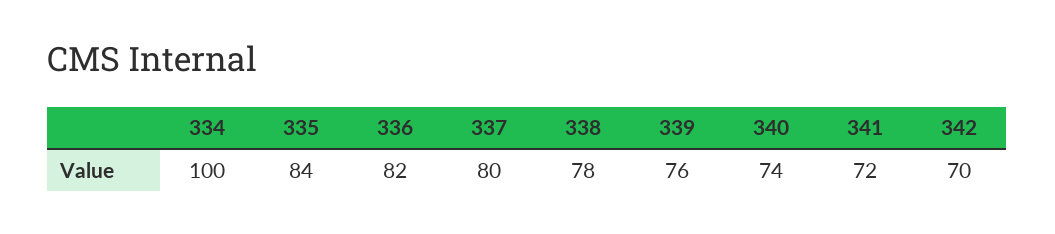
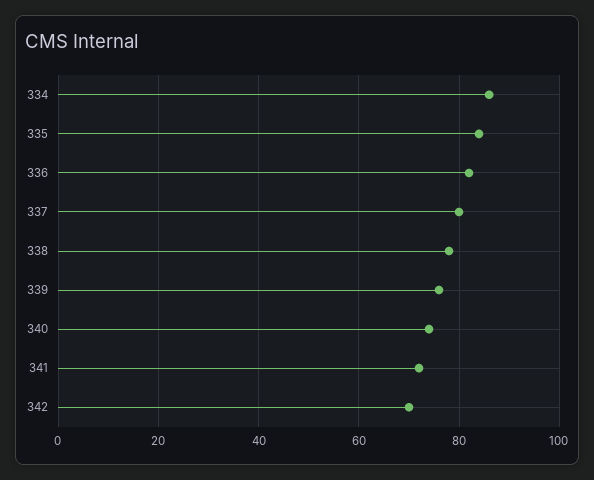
334: 100 -> 85

